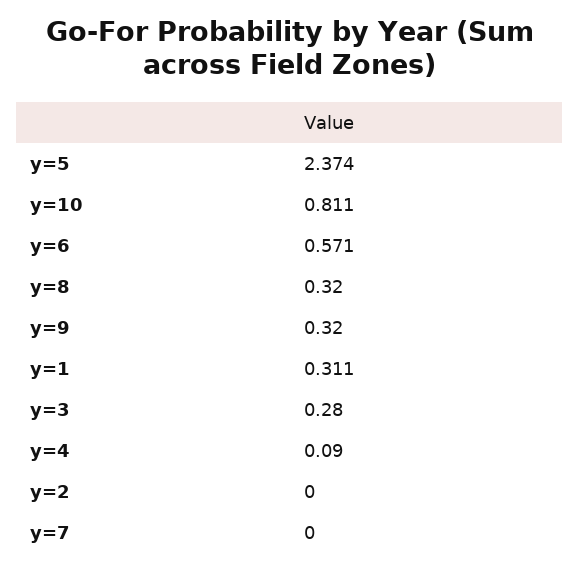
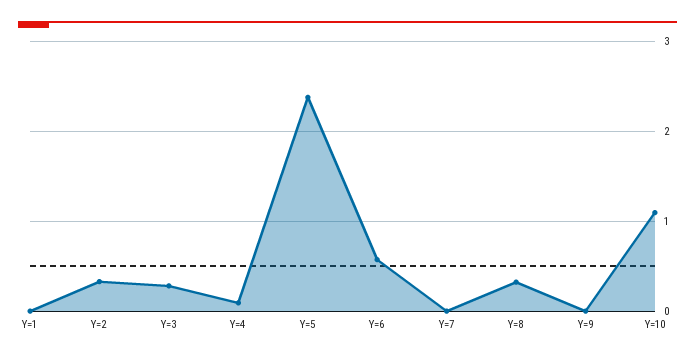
y=10: 0.811 -> 1.1
y=9: 0.32 -> 0
y=1: 0.311 -> 0
y=2: 0 -> 0.3

